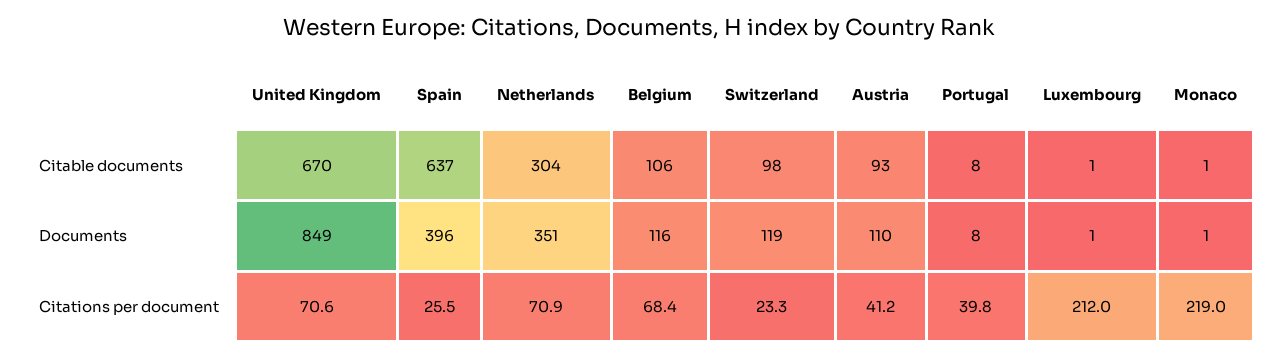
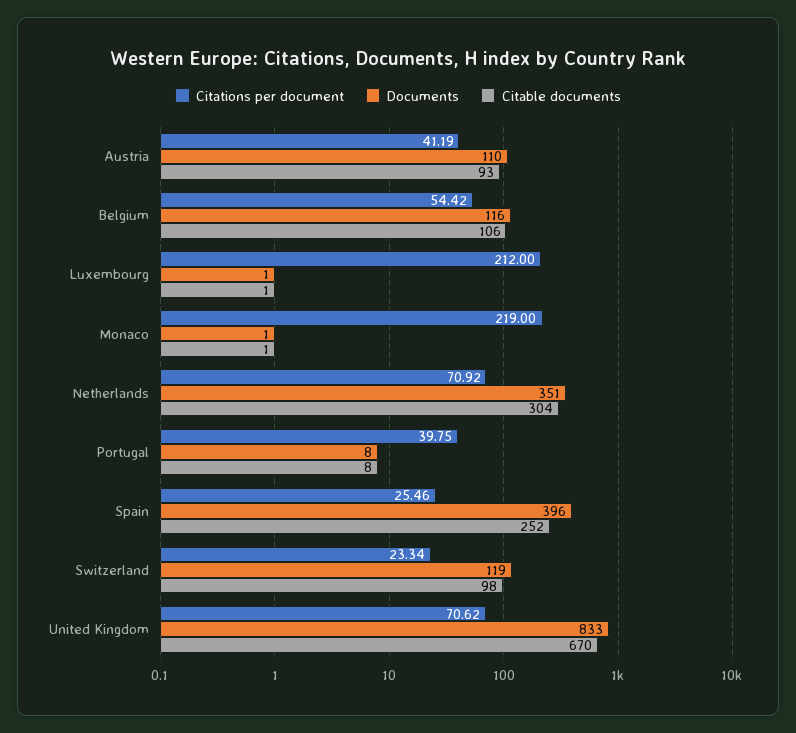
Citable documents, Spain: 637 -> 252
Documents, United Kingdom: 849 -> 833
Citations per document, Belgium: 68.4 -> 54.42

